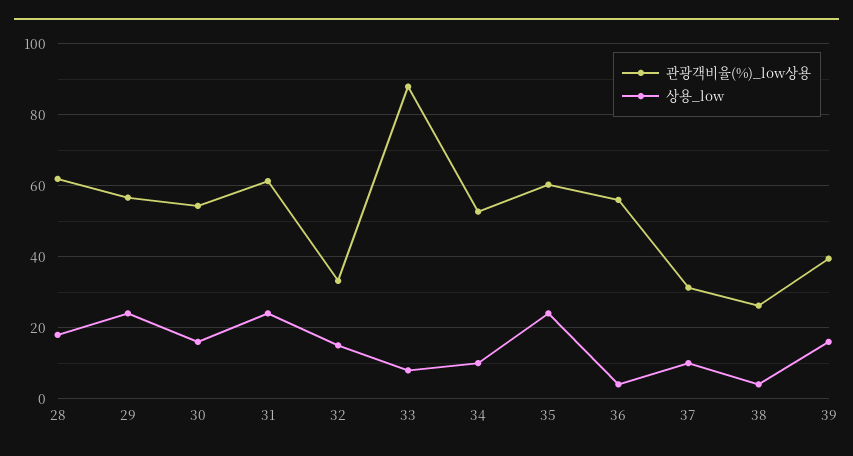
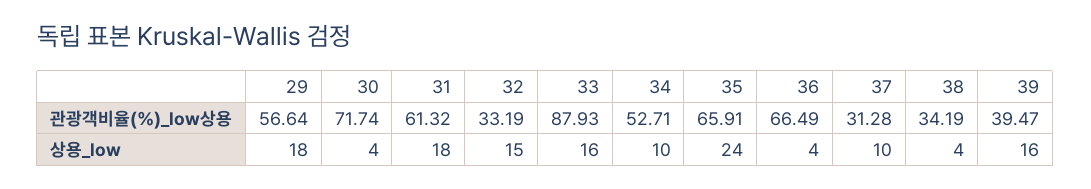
관광객비율(%)_low상용, 28: 62 -> none
상용_low, 28: 18 -> none
상용_low, 29: 24 -> 18
관광객비율(%)_low상용, 30: 54 -> 71.74
상용_low, 30: 16 -> 4
상용_low, 31: 24 -> 18
상용_low, 33: 8 -> 16
관광객비율(%)_low상용, 35: 60 -> 65.91
관광객비율(%)_low상용, 36: 56 -> 66.49
관광객비율(%)_low상용, 38: 26 -> 34.19

